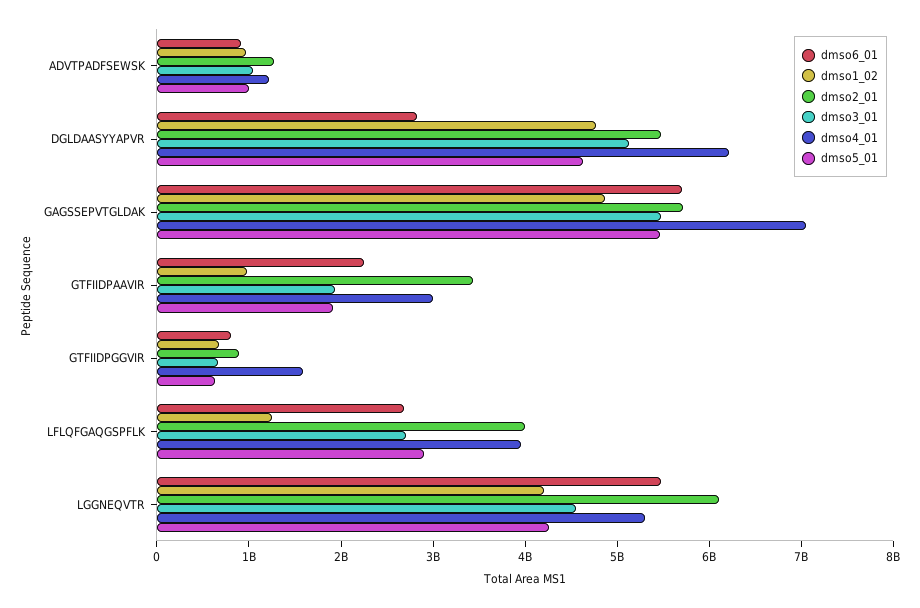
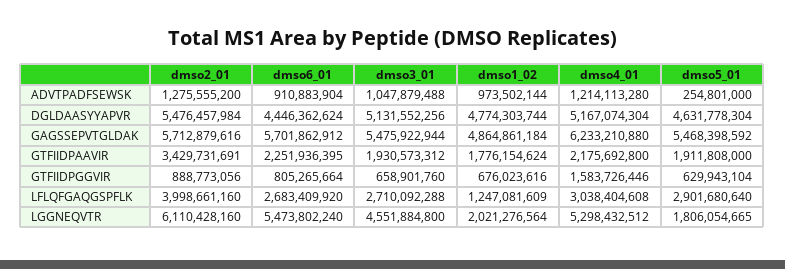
dmso5_01, ADVTPADFSEWSK: 1000000000 -> 254801000
dmso6_01, DGLDAASYYAPVR: 2800000000 -> 4446362624
dmso4_01, DGLDAASYYAPVR: 6200000000 -> 5167074304
dmso4_01, GAGSSEPVTGLDAK: 7000000000 -> 6233210880
dmso1_02, GTFIIDPAAVIR: 1000000000 -> 1776154624
dmso4_01, GTFIIDPAAVIR: 3000000000 -> 2175692800
dmso4_01, LFLQFGAQGSPFLK: 4000000000 -> 3038404608
dmso1_02, LGGNEQVTR: 4200000000 -> 2021276564
dmso5_01, LGGNEQVTR: 4200000000 -> 1806054665

